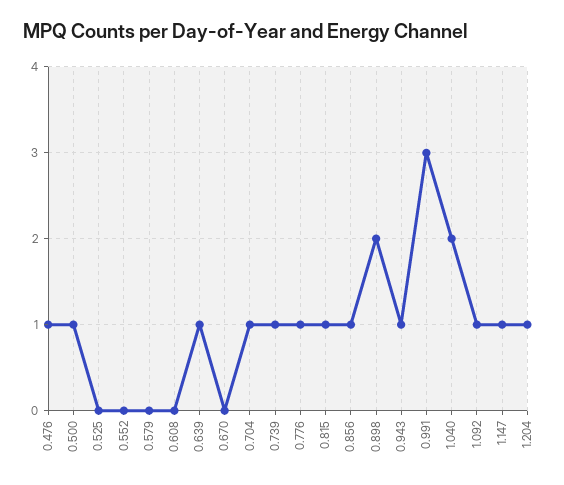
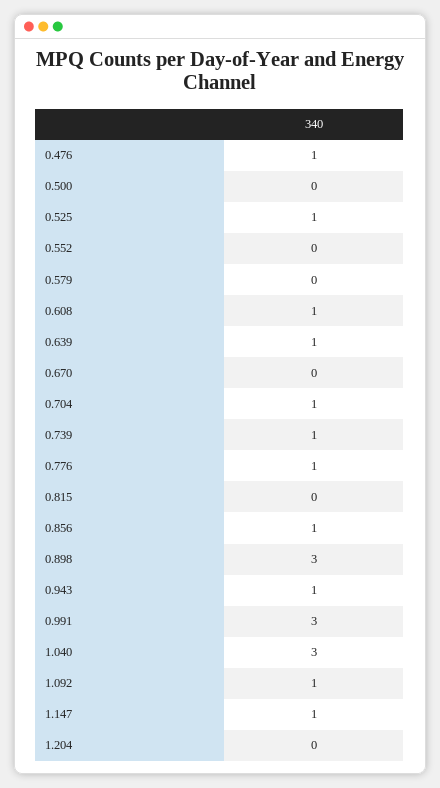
0.500: 1 -> 0
0.525: 0 -> 1
0.608: 0 -> 1
0.815: 1 -> 0
0.898: 2 -> 3
1.040: 2 -> 3
1.204: 1 -> 0

